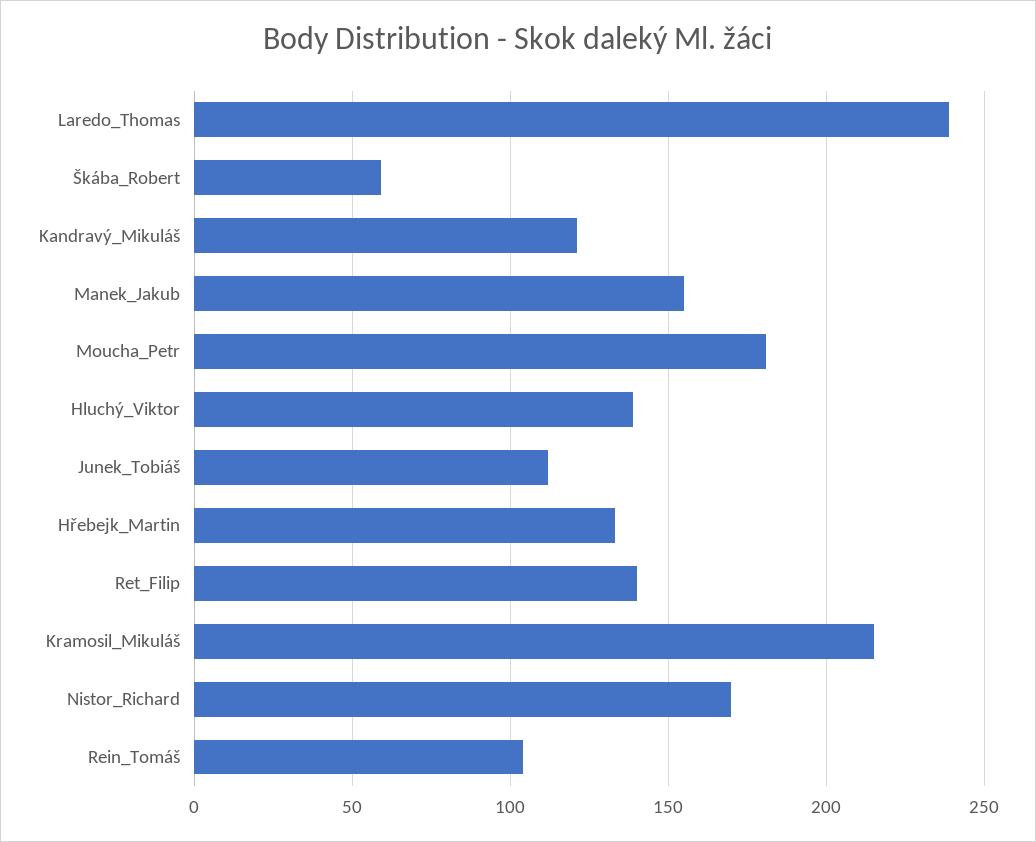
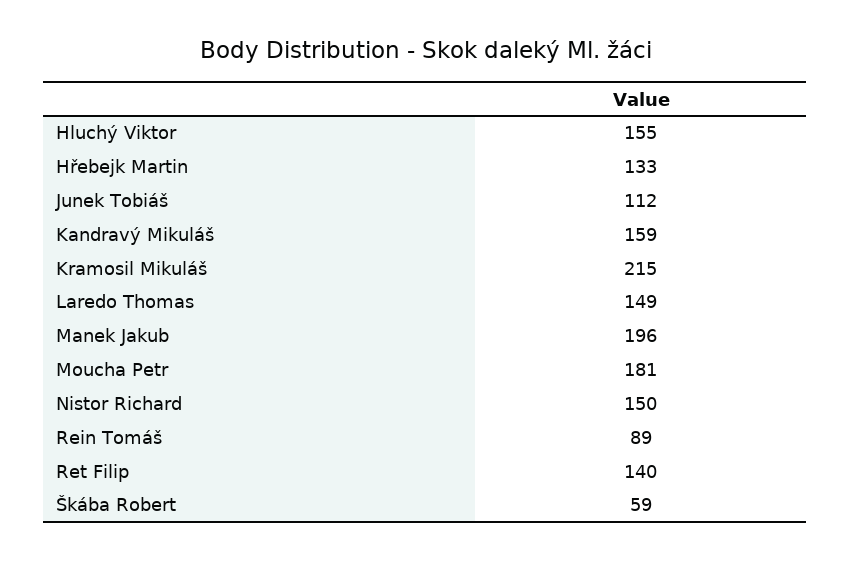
Laredo_Thomas: 240 -> 149
Kandravý_Mikuláš: 120 -> 159
Manek_Jakub: 155 -> 196
Hluchý_Viktor: 140 -> 155
Nistor_Richard: 170 -> 150
Rein_Tomáš: 105 -> 89

